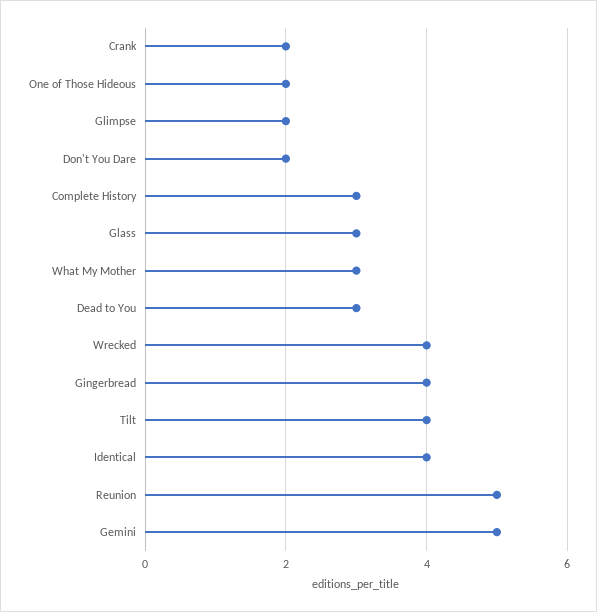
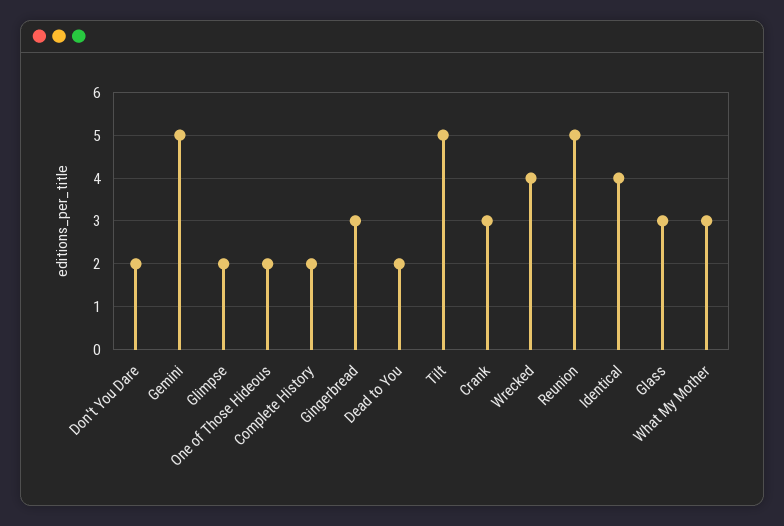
Crank: 2 -> 3
Complete History: 3 -> 2
Dead to You: 3 -> 2
Gingerbread: 4 -> 3
Tilt: 4 -> 5

